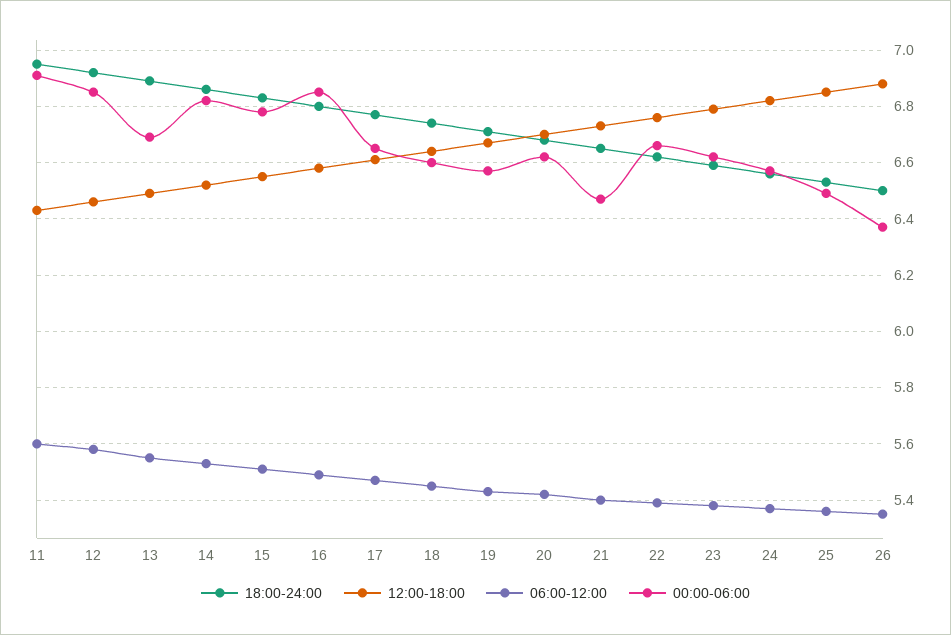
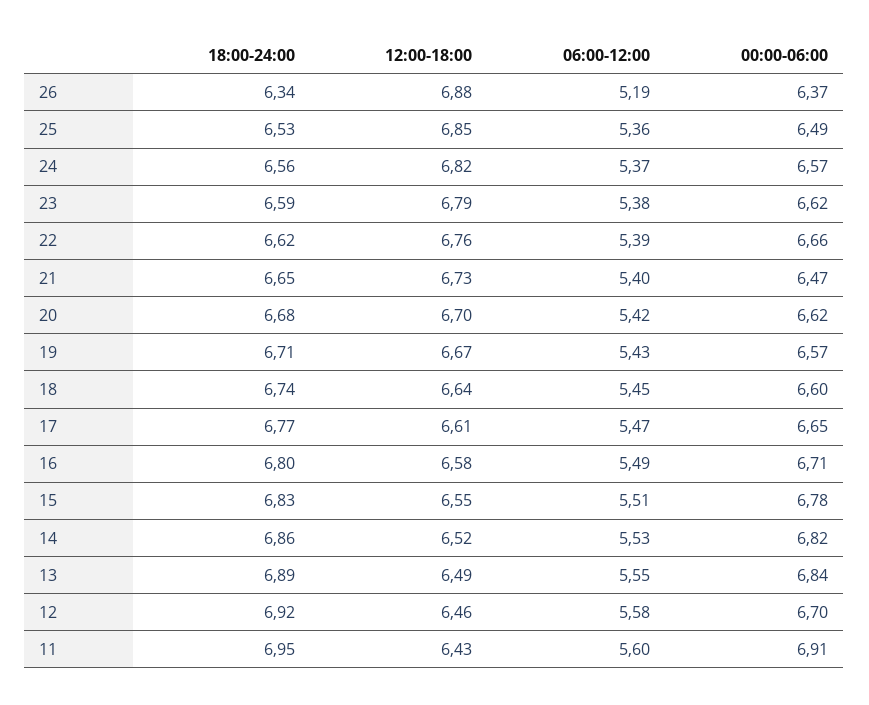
00:00-06:00, 12: 6.85 -> 6.7
00:00-06:00, 13: 6.7 -> 6.84
00:00-06:00, 16: 6.85 -> 6.71
18:00-24:00, 26: 6.5 -> 6.34
06:00-12:00, 26: 5.35 -> 5.19

